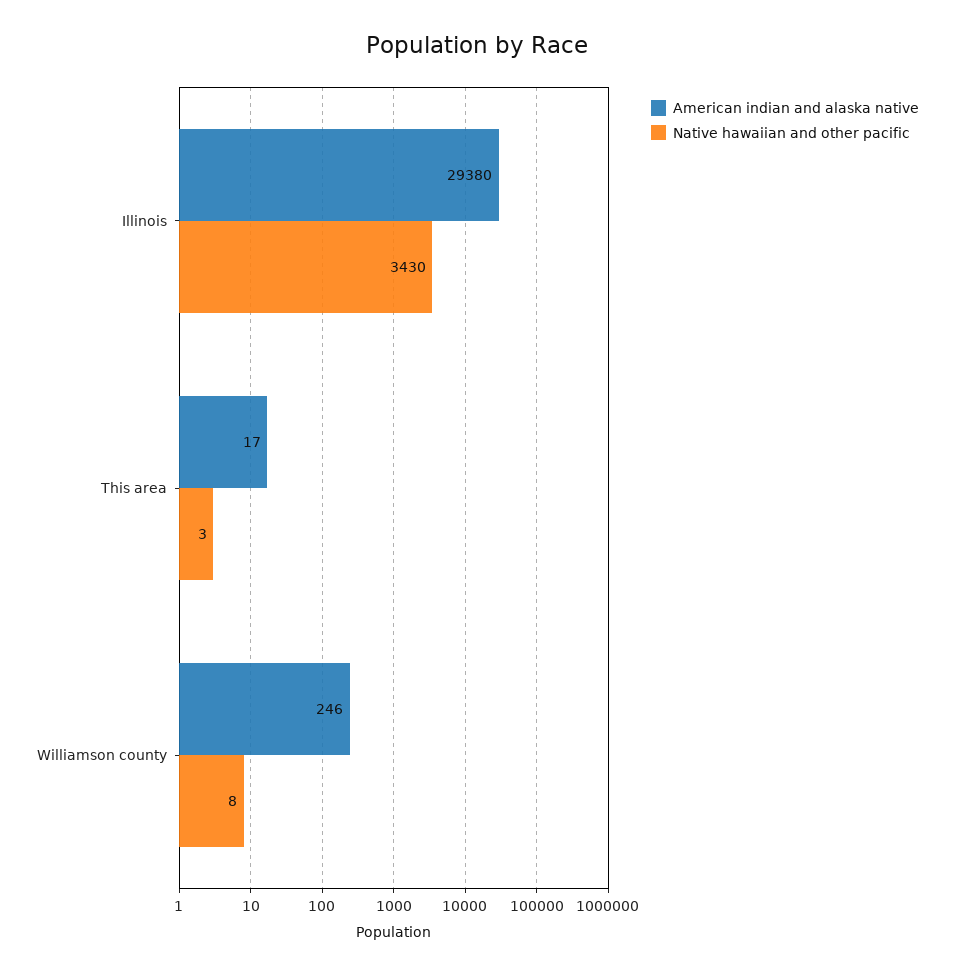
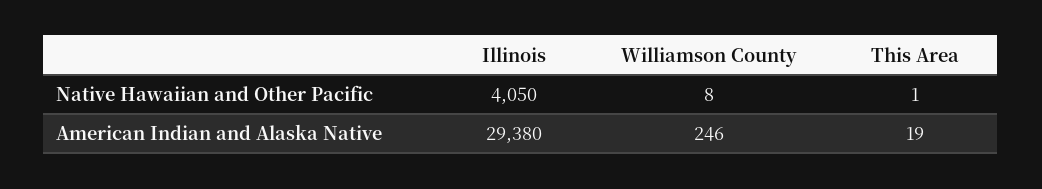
Native hawaiian and other pacific, Illinois: 3430 -> 4050
American indian and alaska native, This area: 17 -> 19
Native hawaiian and other pacific, This area: 3 -> 1

